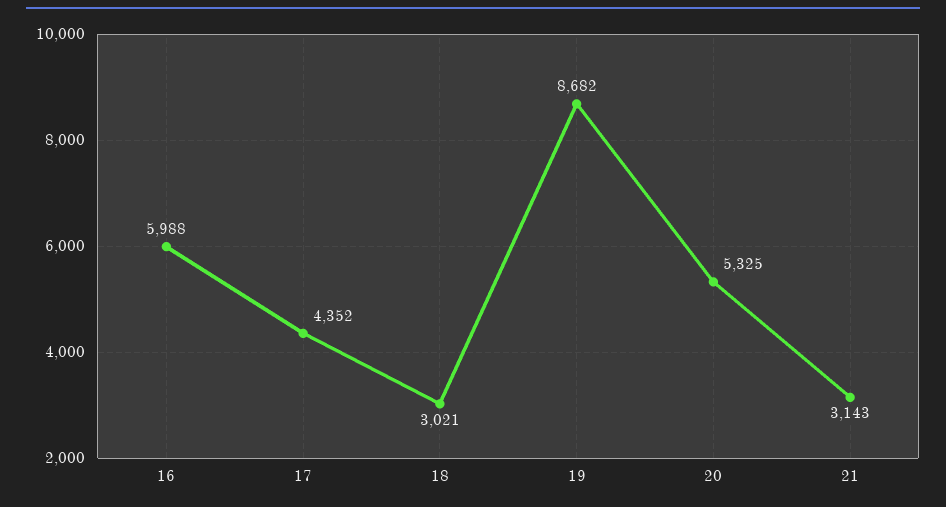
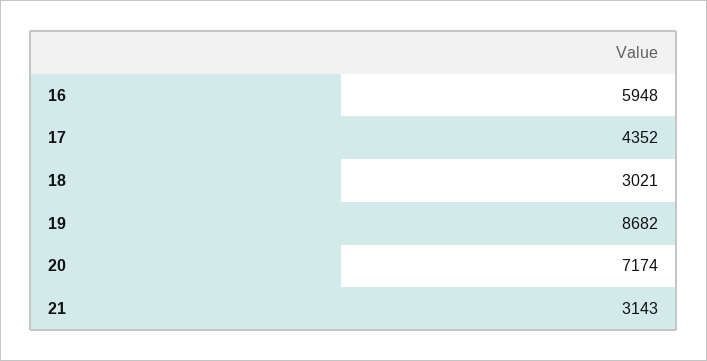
16: 5988 -> 5948
20: 5325 -> 7174

